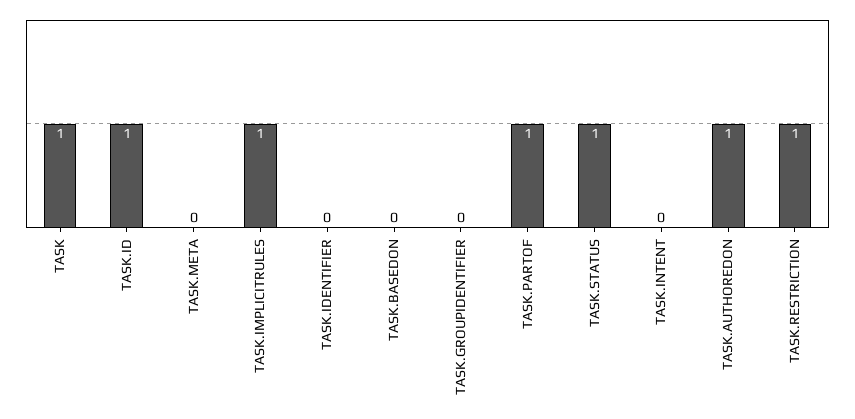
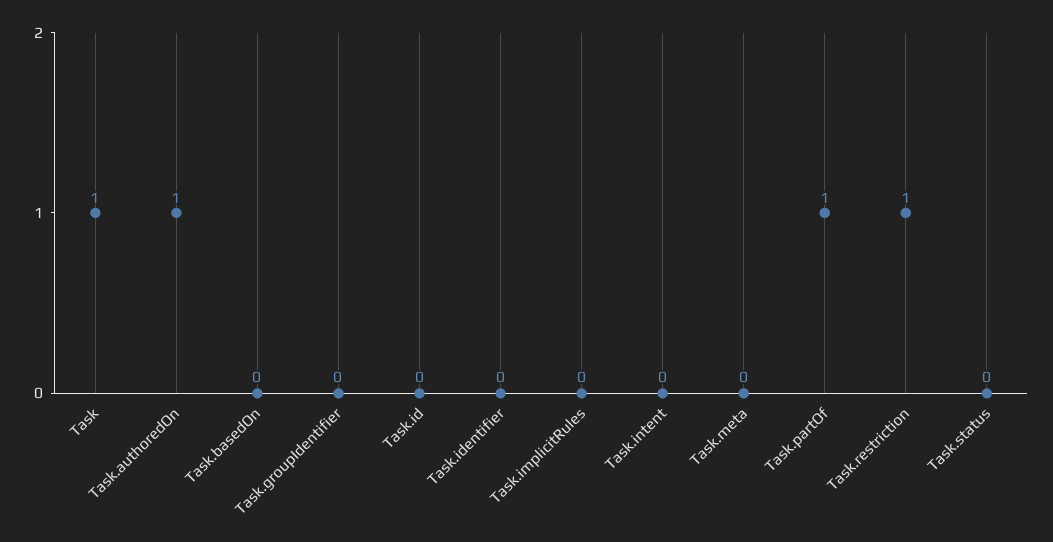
TASK.ID: 1 -> 0
TASK.IMPLICITRULES: 1 -> 0
TASK.STATUS: 1 -> 0

